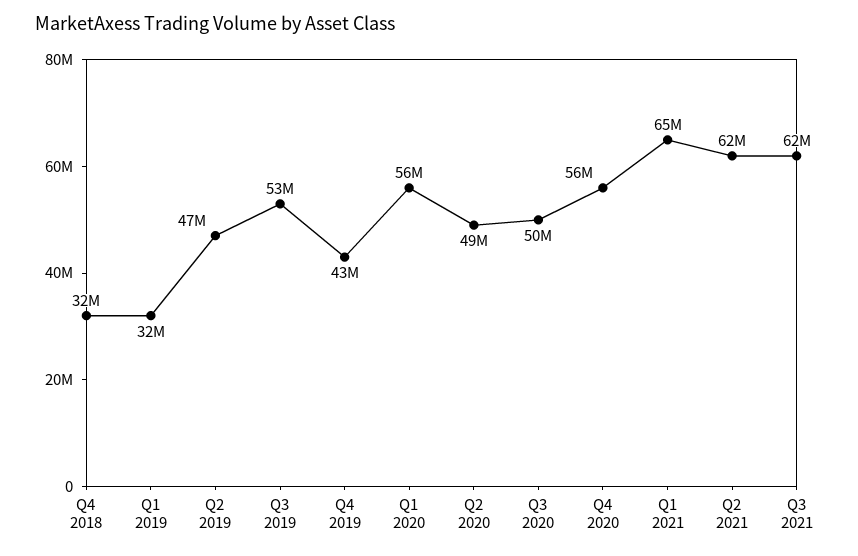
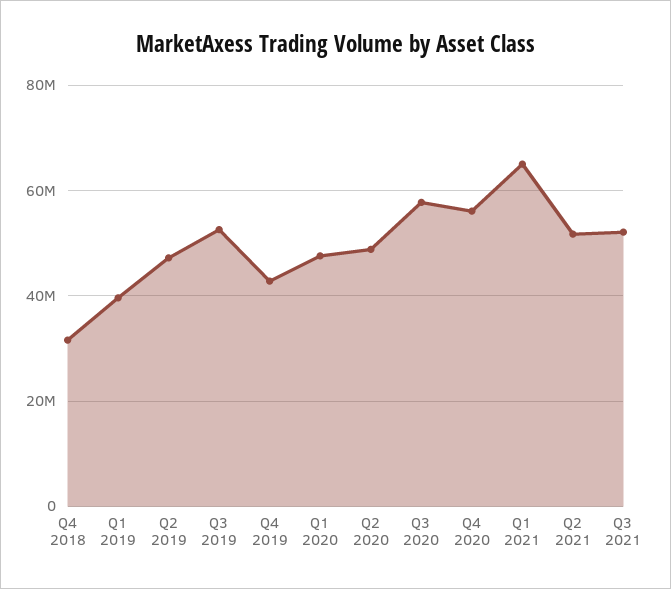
Q1 2019: 32000000 -> 40000000
Q1 2020: 56000000 -> 48000000
Q3 2020: 50000000 -> 58000000
Q2 2021: 62000000 -> 52000000
Q3 2021: 62000000 -> 52000000

